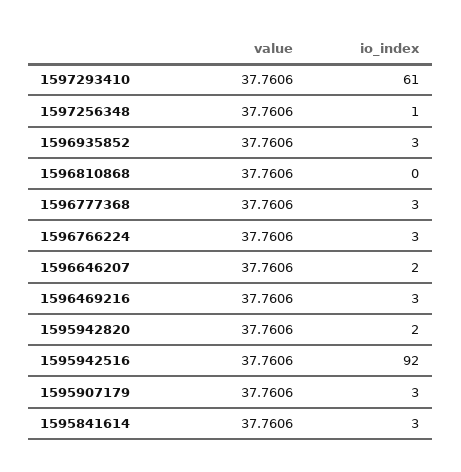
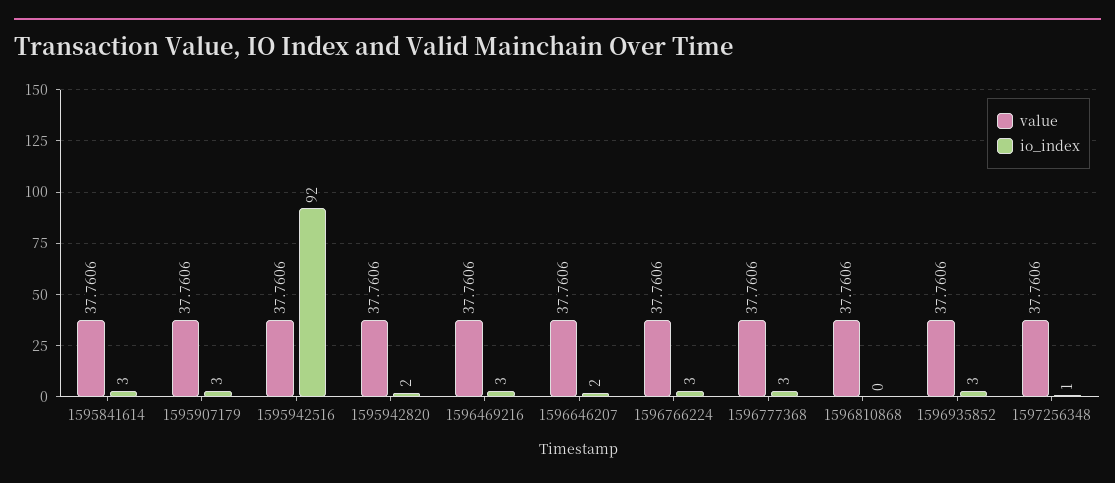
value, 1597293410: 37.7606 -> none
io_index, 1597293410: 61 -> none

